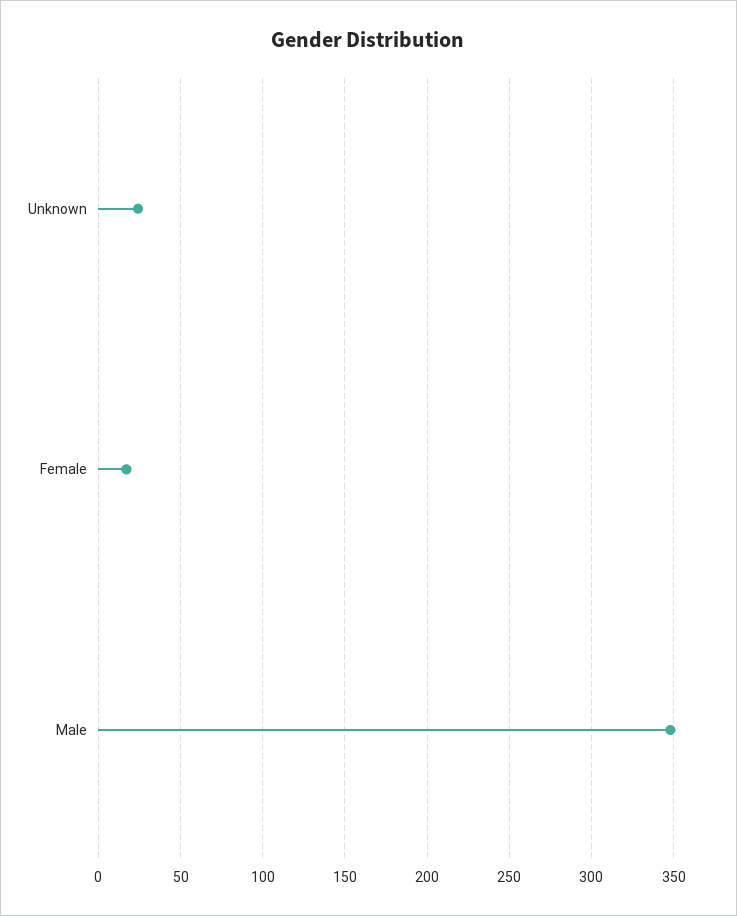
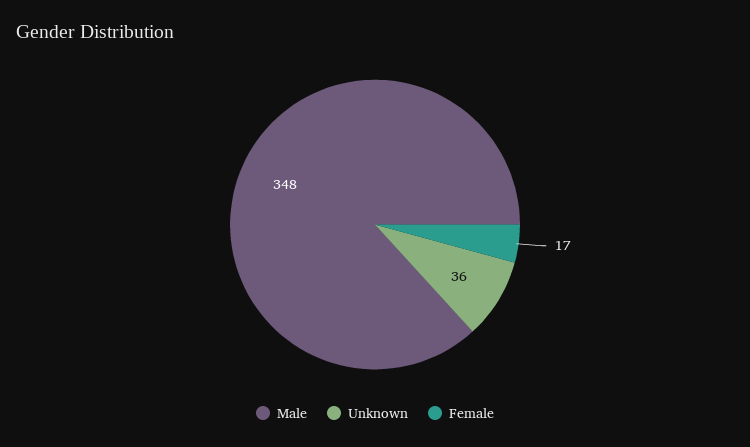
Unknown: 25 -> 36

